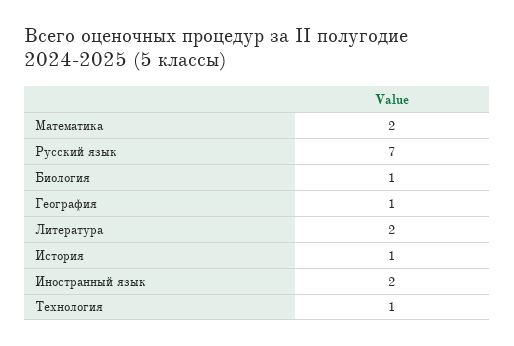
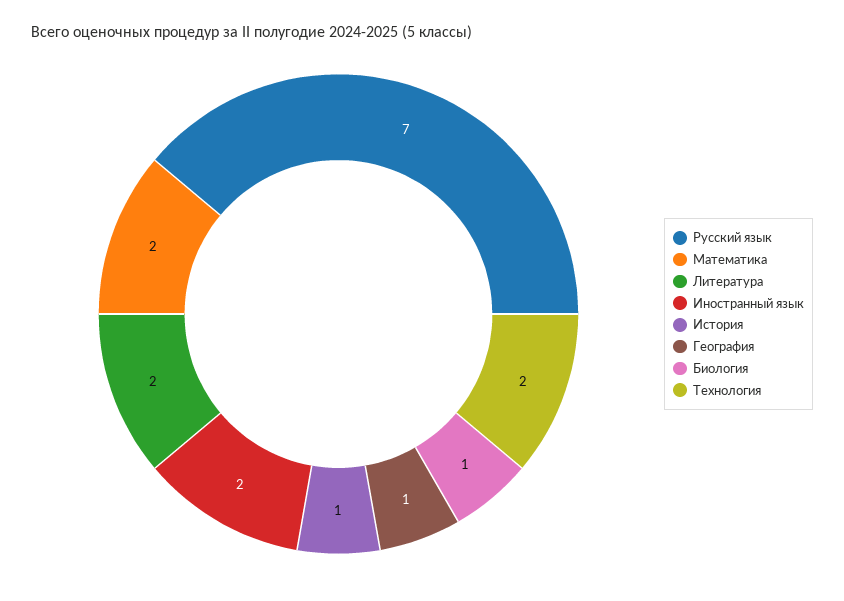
Технология: 1 -> 2

